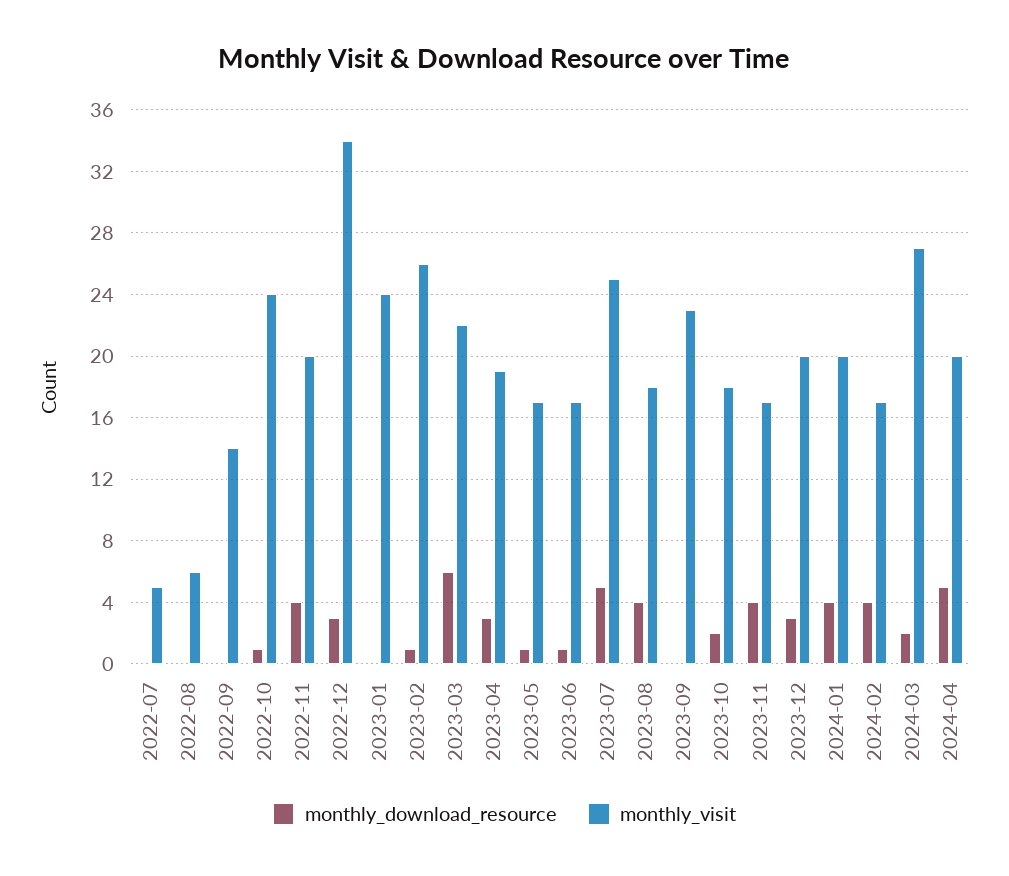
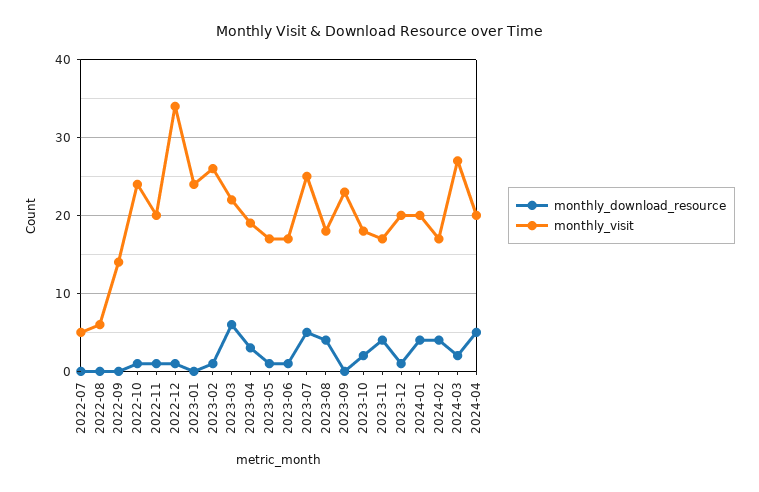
monthly_download_resource, 2022-11: 4 -> 1
monthly_download_resource, 2022-12: 3 -> 1
monthly_download_resource, 2023-12: 3 -> 1

